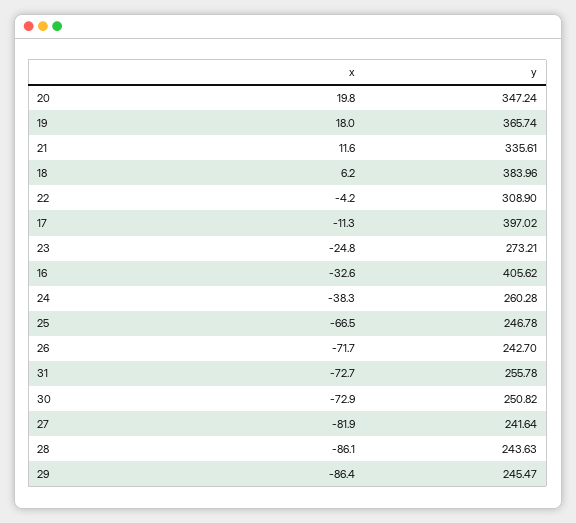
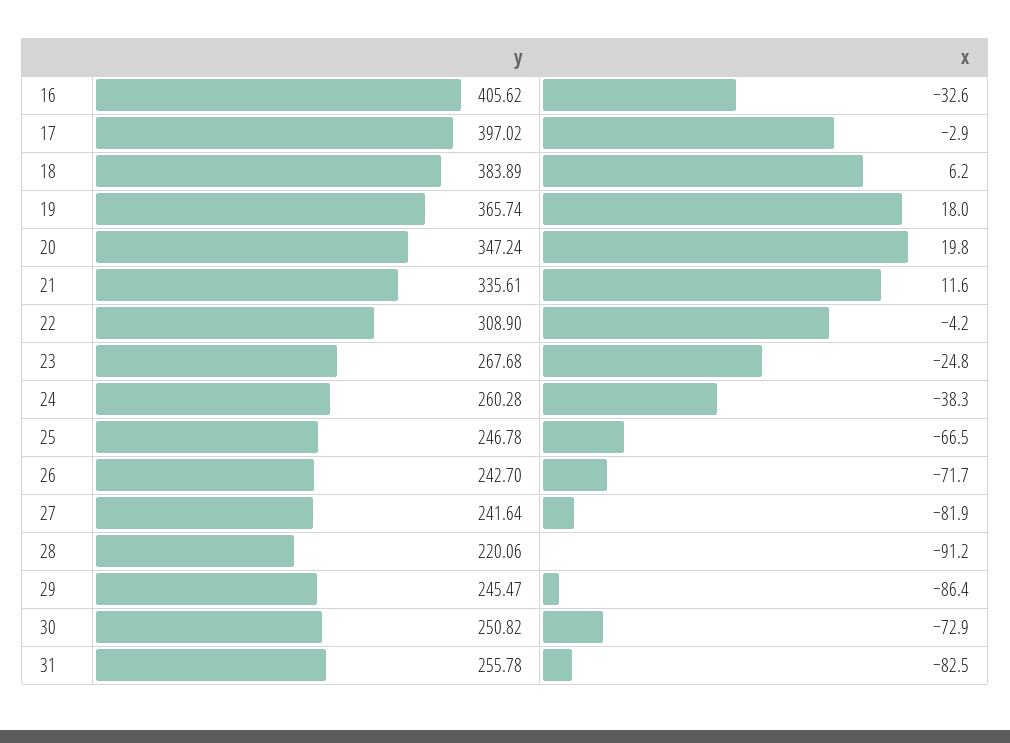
y, 18: 383.96 -> 383.89
x, 17: -11.3 -> -2.9
y, 23: 273.21 -> 267.68
x, 31: -72.7 -> -82.5
x, 28: -86.1 -> -91.2
y, 28: 243.63 -> 220.06

